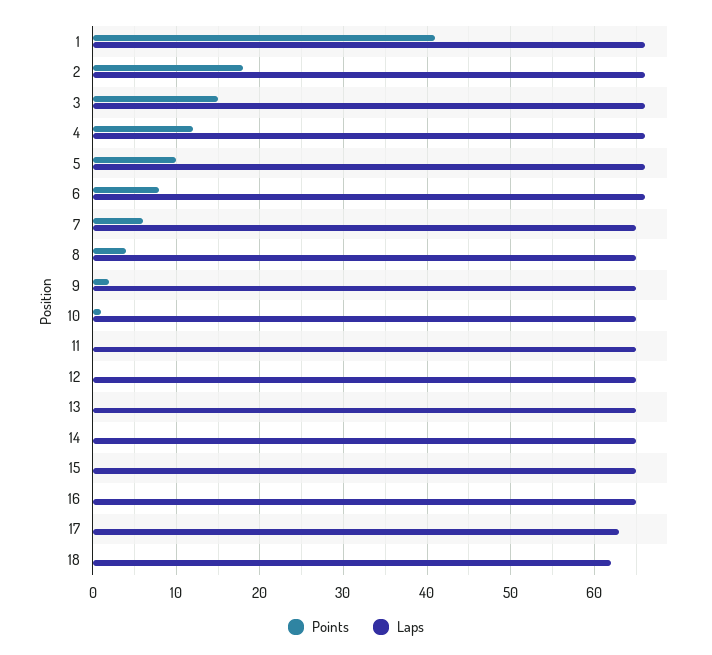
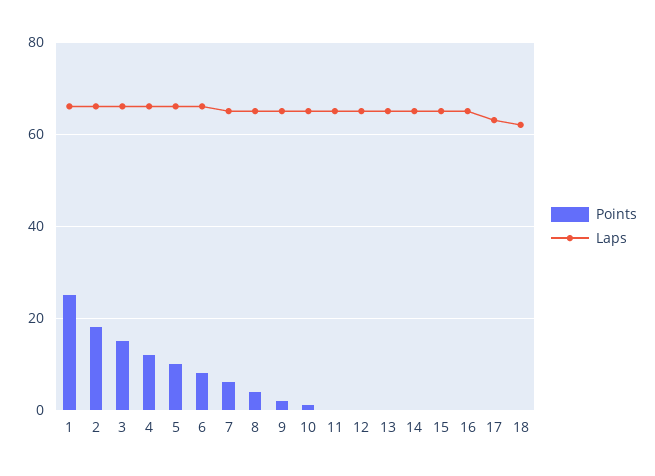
Points, 1: 41 -> 25

